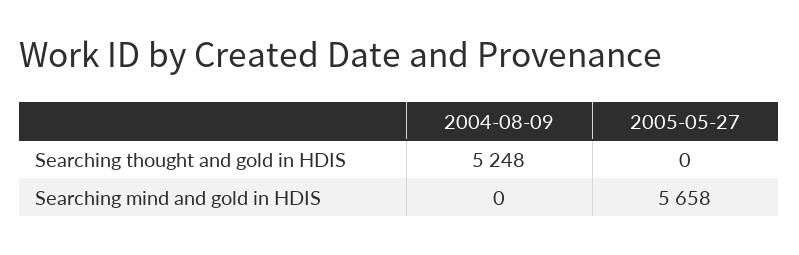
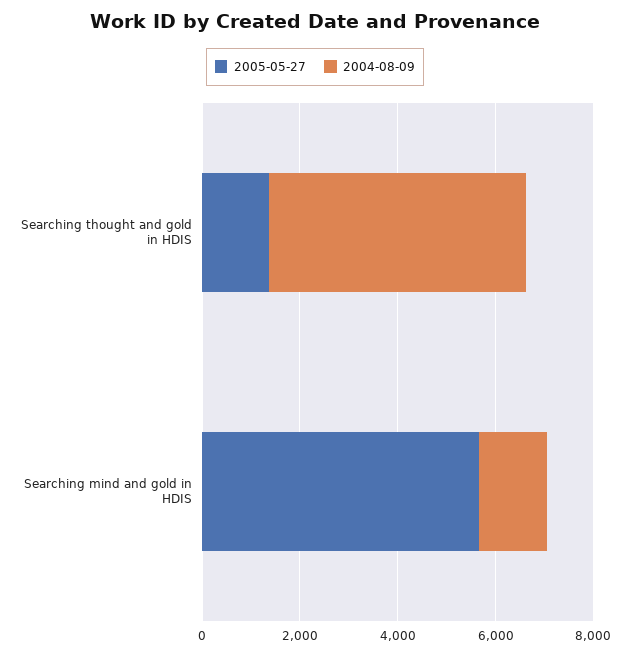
2005-05-27, Searching thought and gold in HDIS: 0 -> 1500
2004-08-09, Searching mind and gold in HDIS: 0 -> 1500

